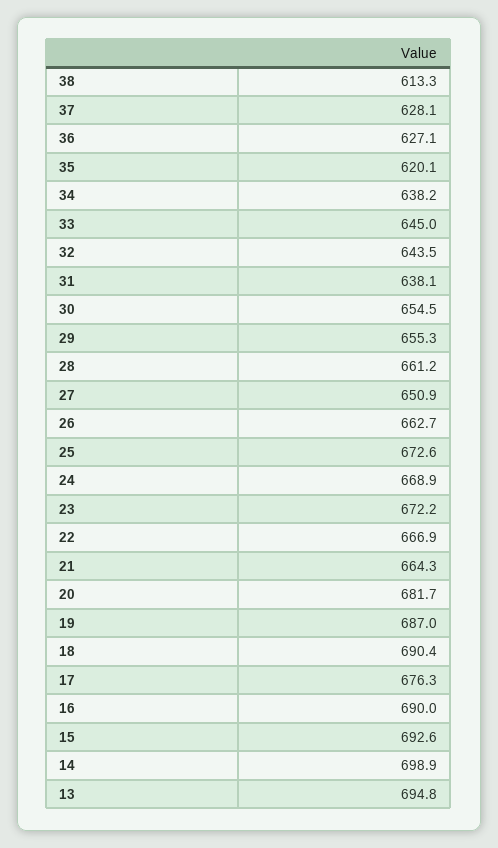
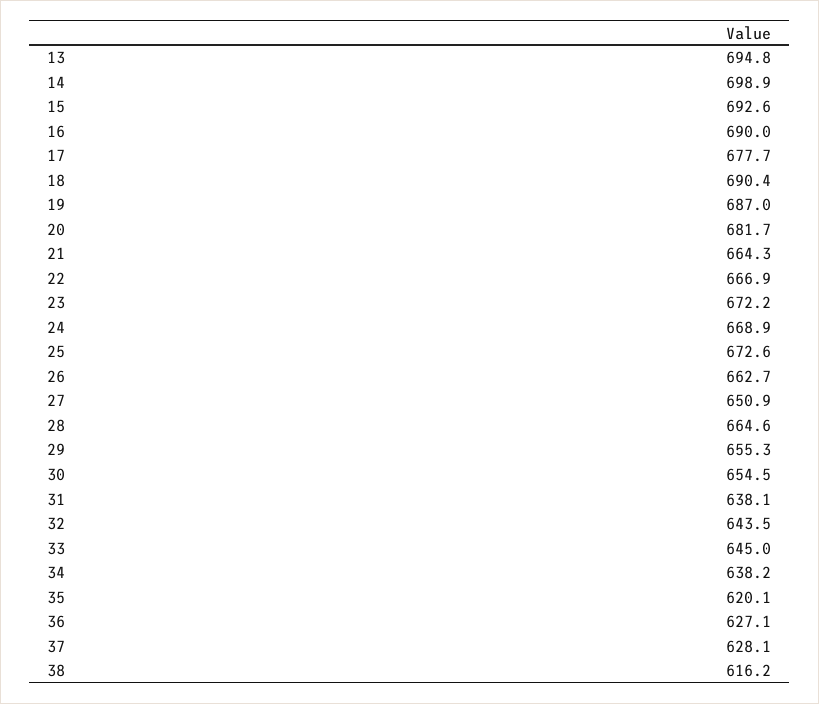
38: 613.3 -> 616.2
28: 661.2 -> 664.6
17: 676.3 -> 677.7

